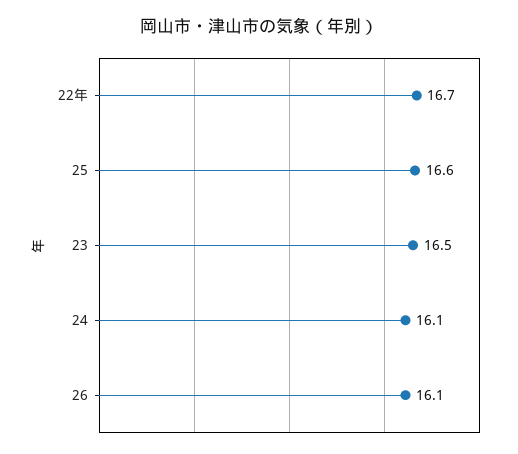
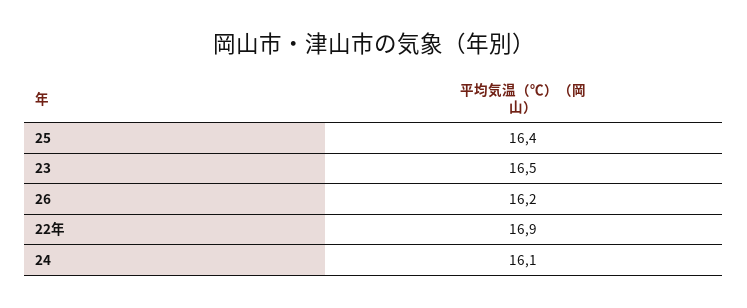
22年: 16.7 -> 16.9
25: 16.6 -> 16.4
26: 16.1 -> 16.2

